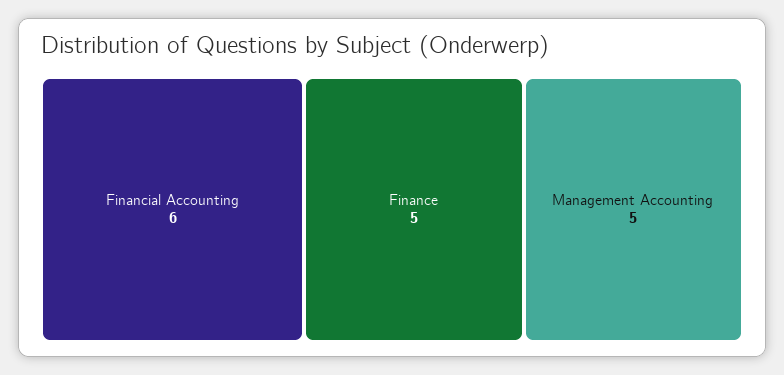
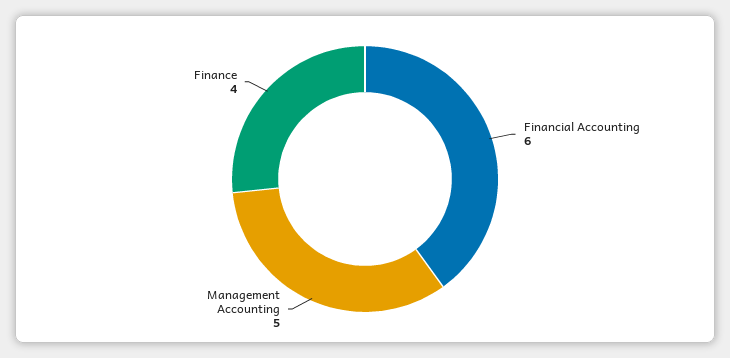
Finance: 5 -> 4

